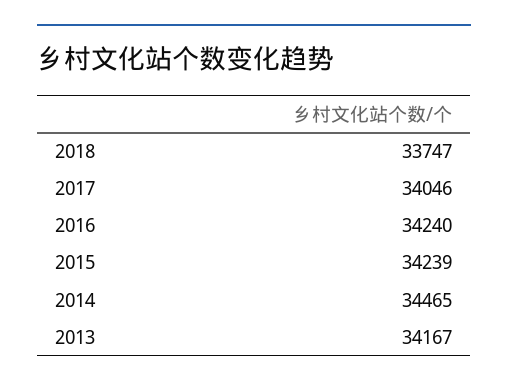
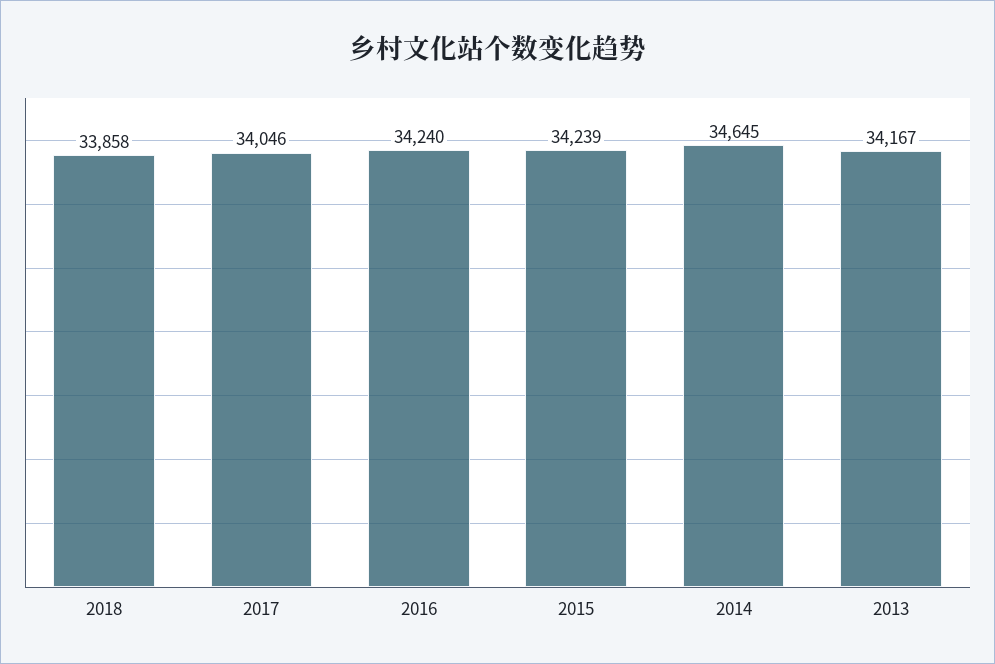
2018: 33747 -> 33858
2014: 34465 -> 34645

